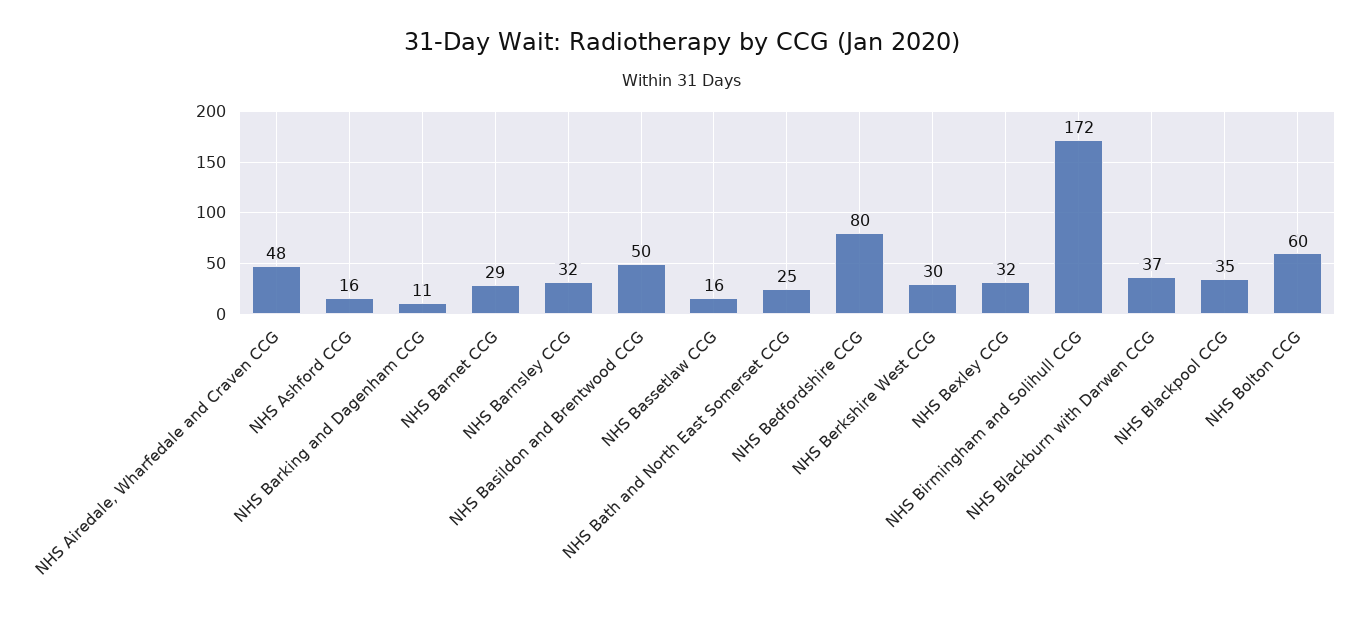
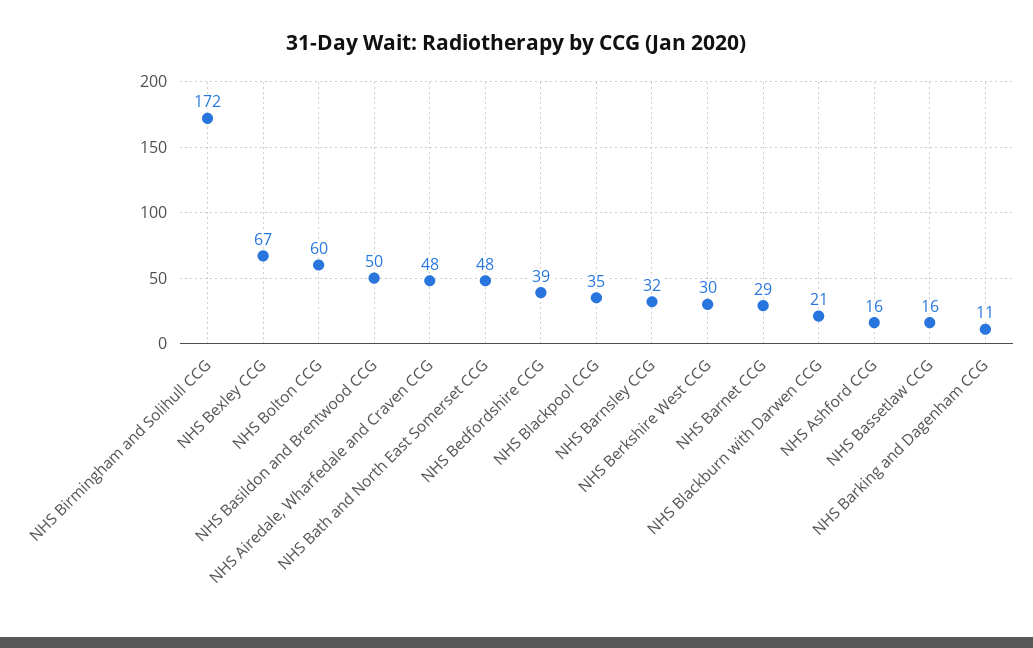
NHS Bath and North East Somerset CCG: 25 -> 48
NHS Bedfordshire CCG: 80 -> 39
NHS Bexley CCG: 32 -> 67
NHS Blackburn with Darwen CCG: 37 -> 21

